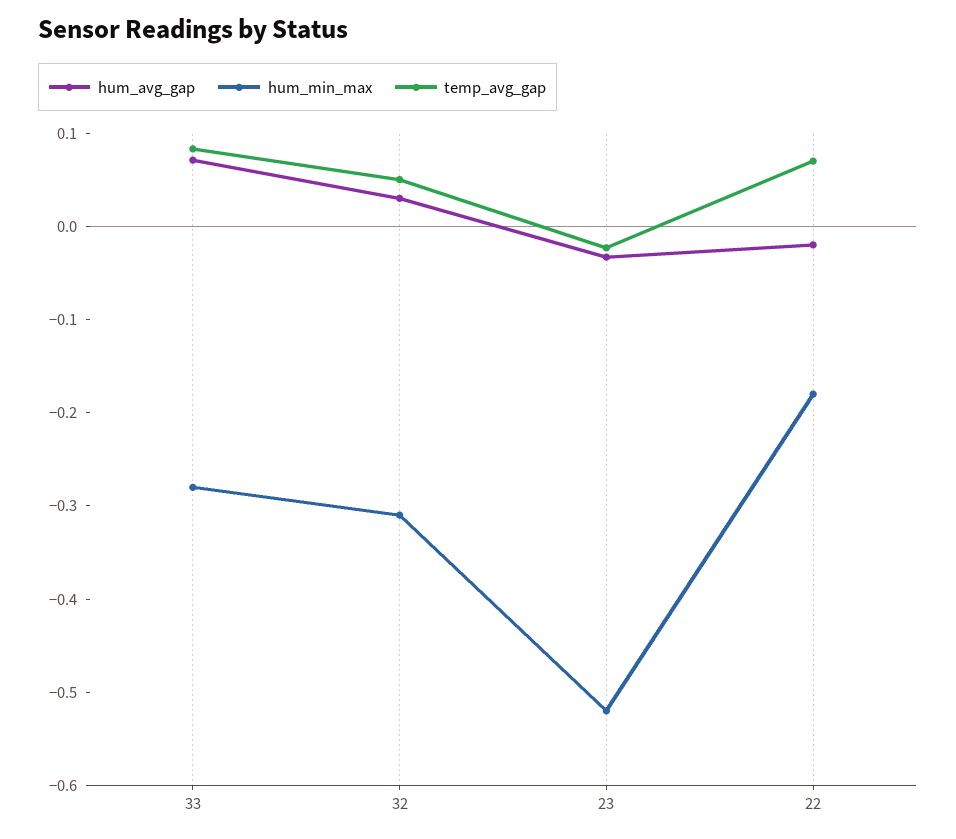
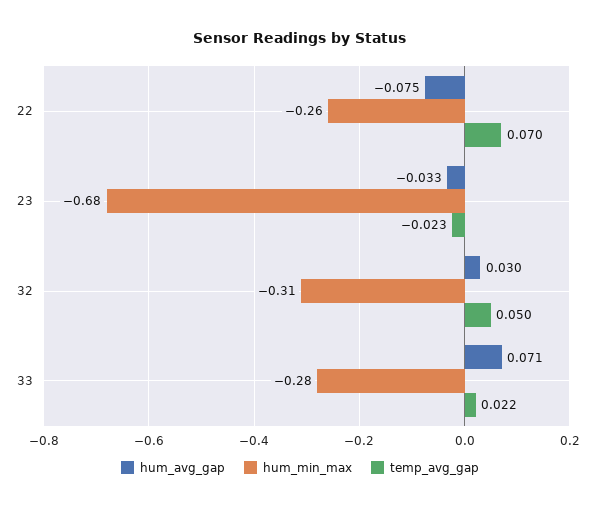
temp_avg_gap, 33: 0.08 -> 0.022
hum_min_max, 23: -0.52 -> -0.68
hum_avg_gap, 22: -0.02 -> -0.075
hum_min_max, 22: -0.18 -> -0.26

